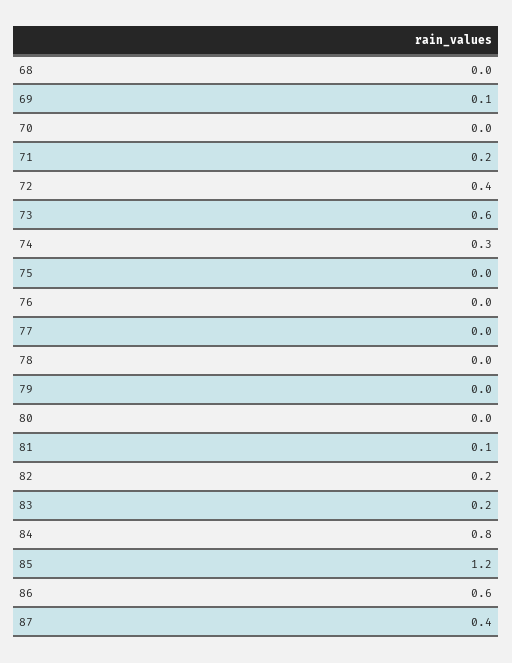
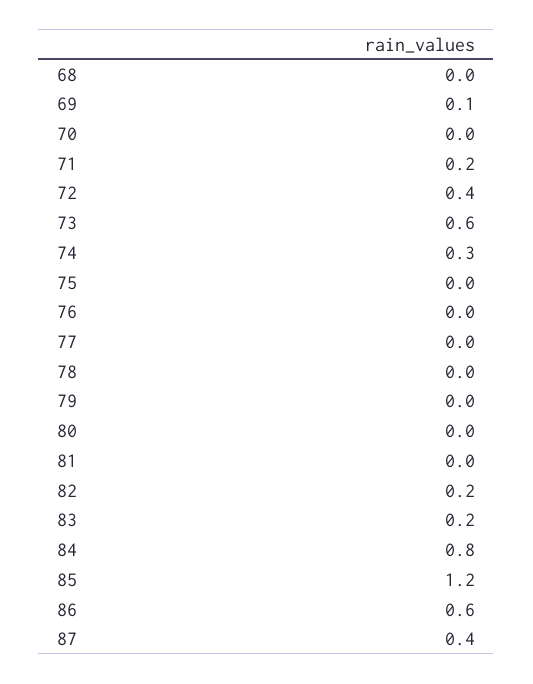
81: 0.1 -> 0

